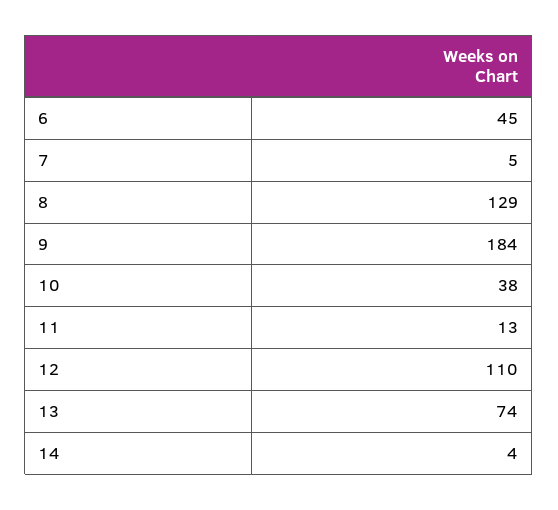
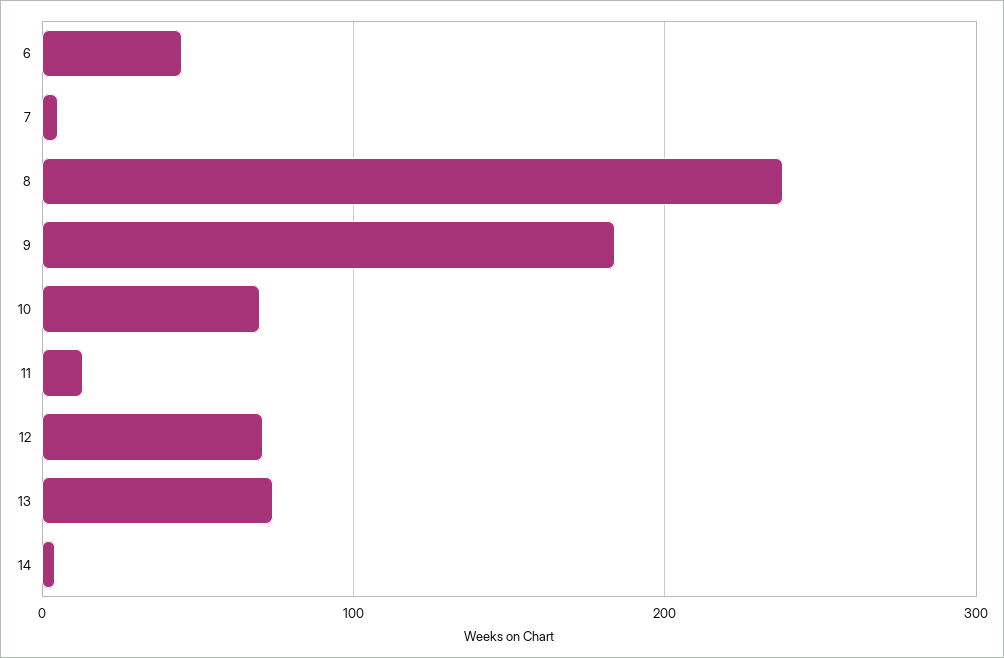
8: 129 -> 240
10: 38 -> 70
12: 110 -> 70

